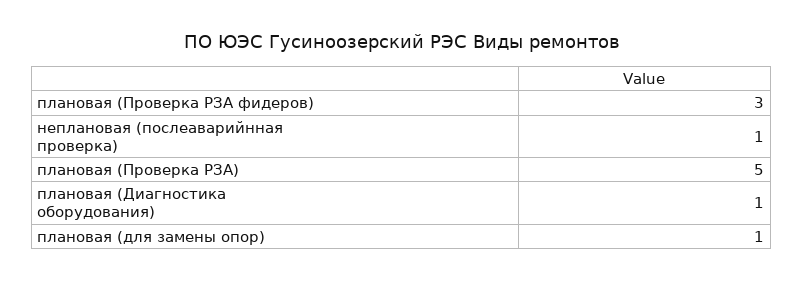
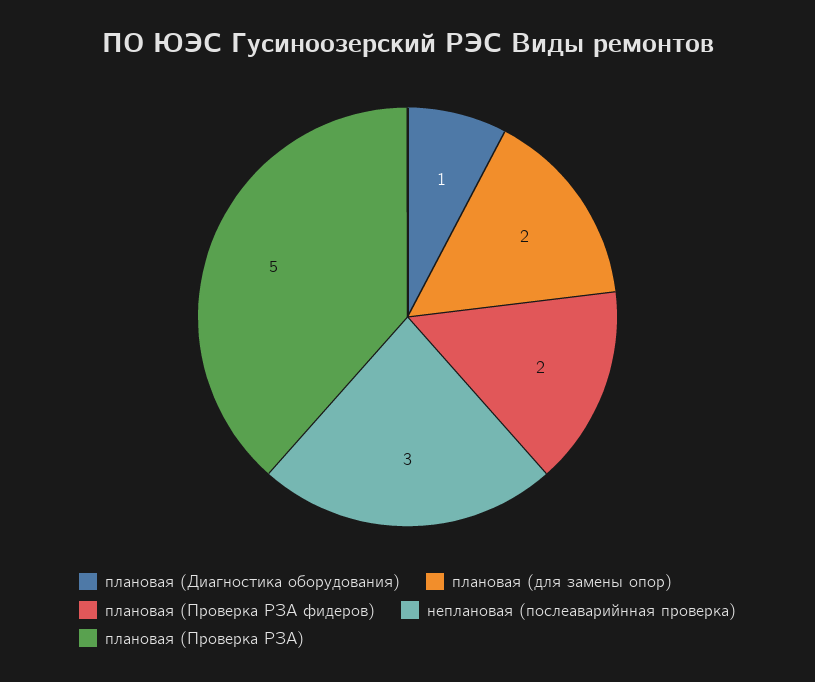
плановая (Проверка РЗА фидеров): 3 -> 2
неплановая (послеаварийнная проверка): 1 -> 3
плановая (для замены опор): 1 -> 2

